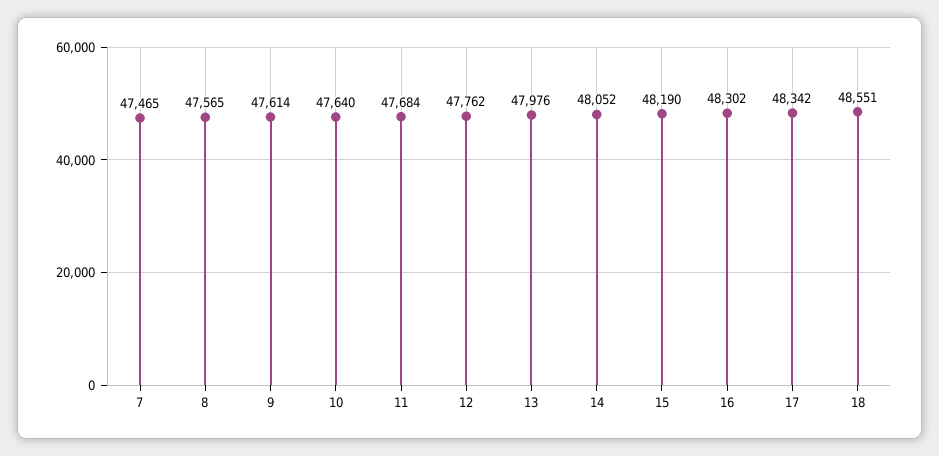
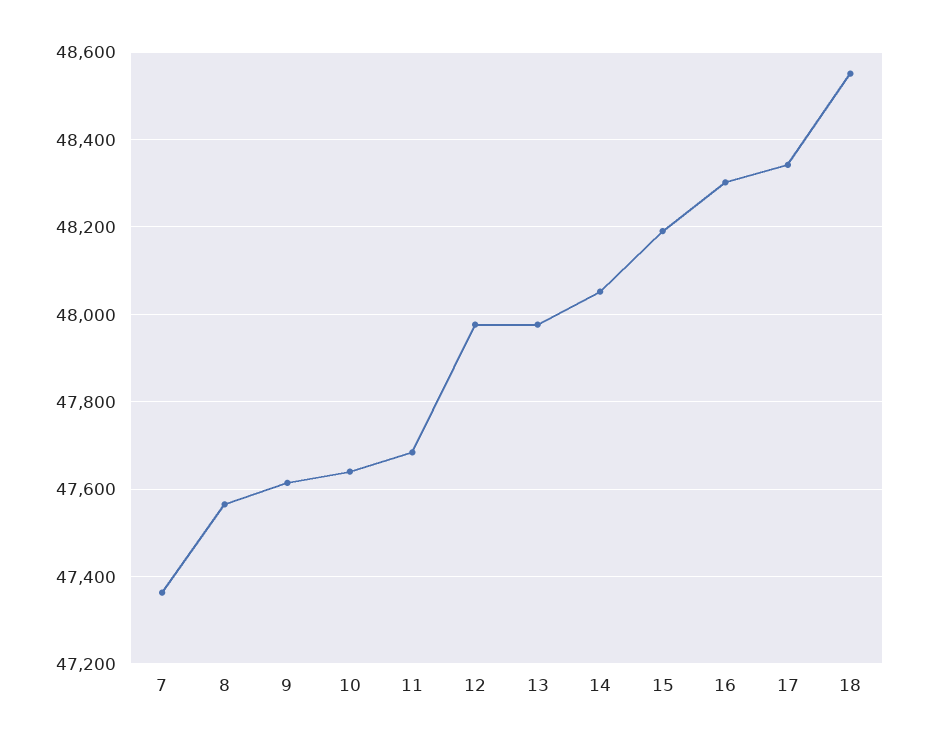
7: 47465 -> 47360
12: 47762 -> 47980

